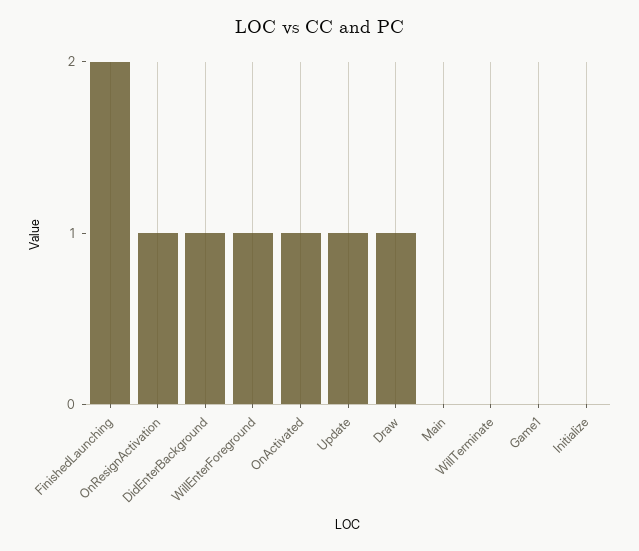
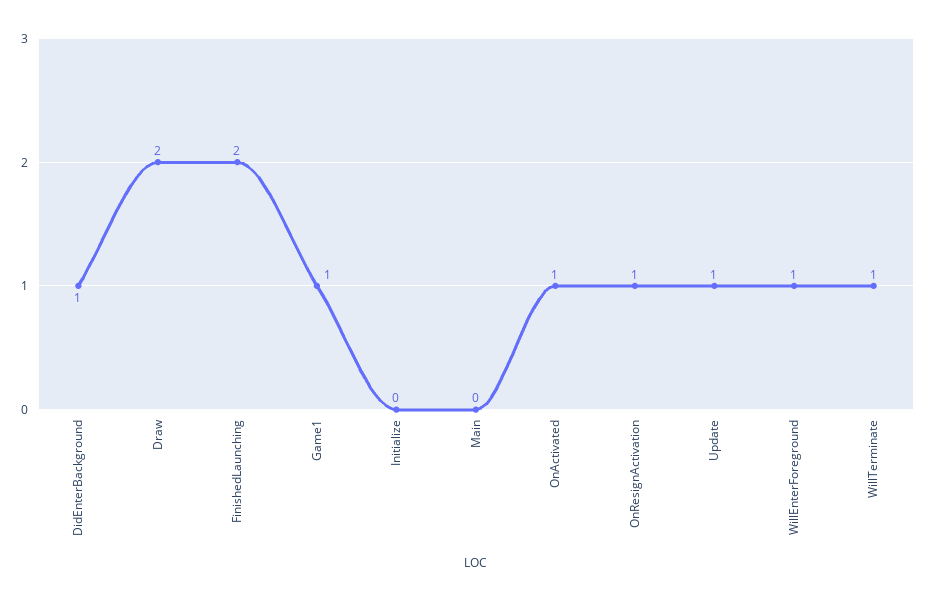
Draw: 1 -> 2
WillTerminate: 0 -> 1
Game1: 0 -> 1

